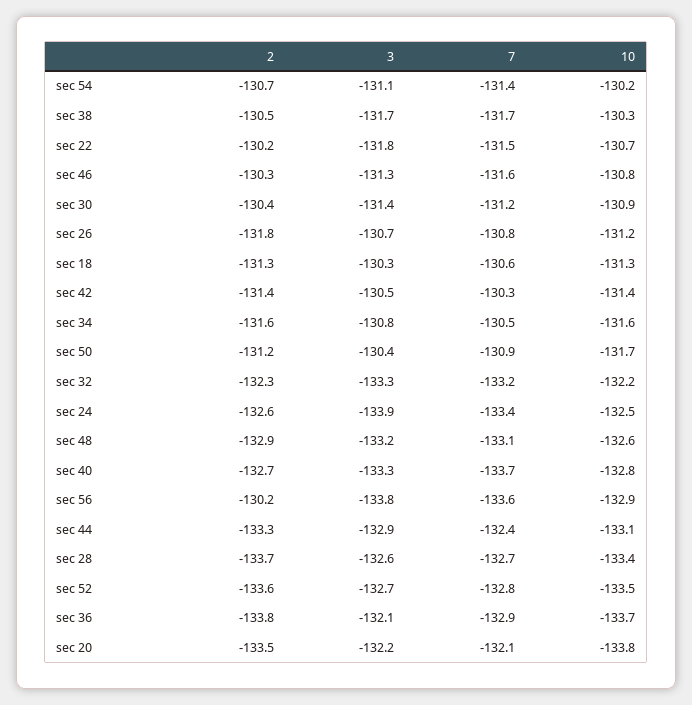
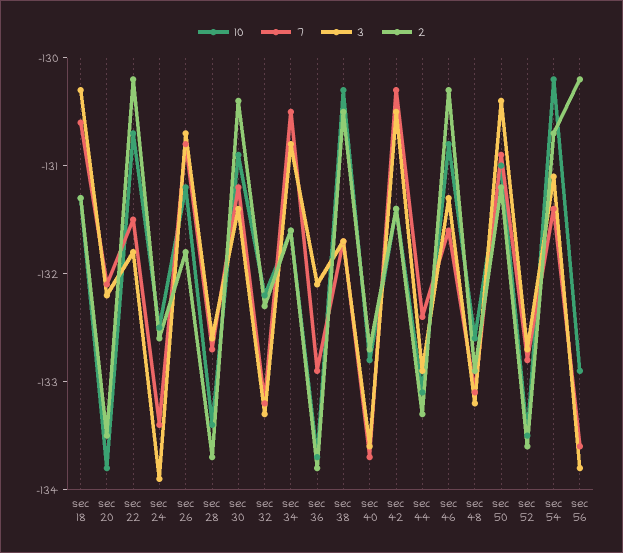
10, sec 50: -131.7 -> -131
3, sec 40: -133.3 -> -133.6

